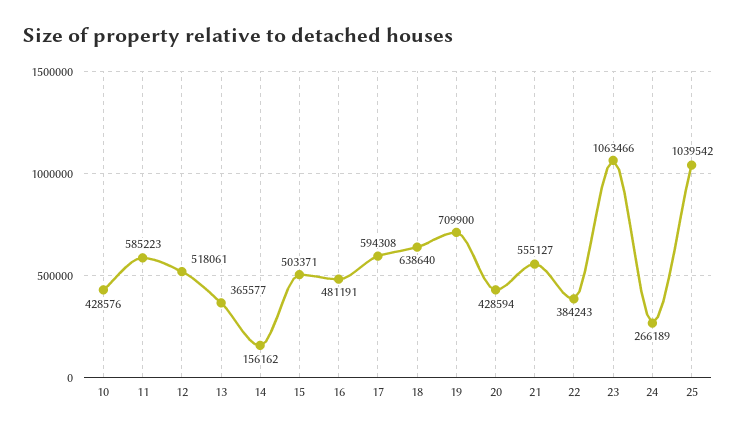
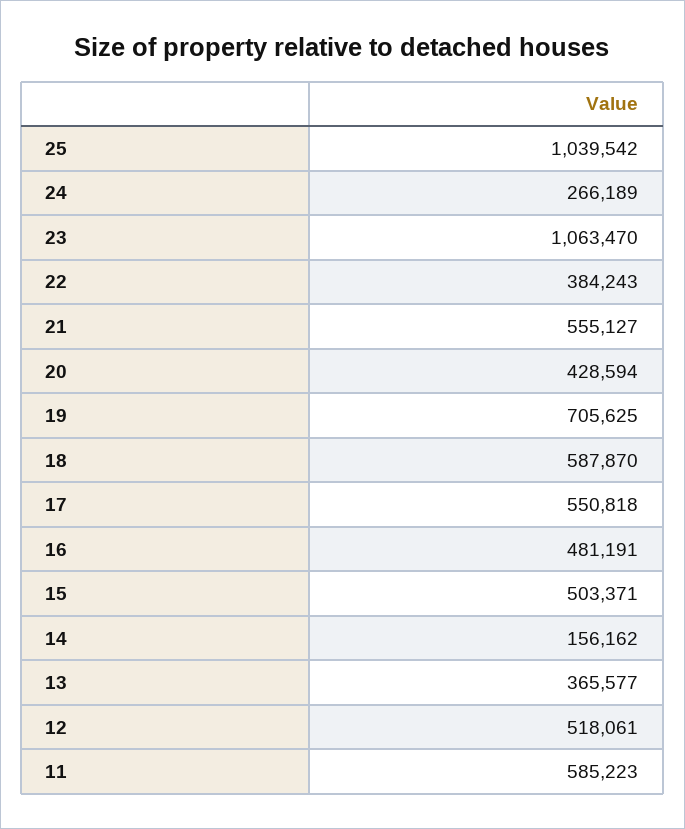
10: 428576 -> none
17: 594308 -> 550818
18: 638640 -> 587870
19: 709900 -> 705625
23: 1063466 -> 1063470

